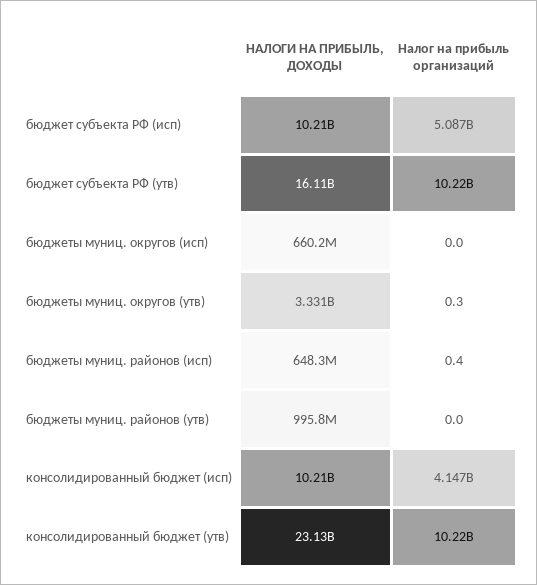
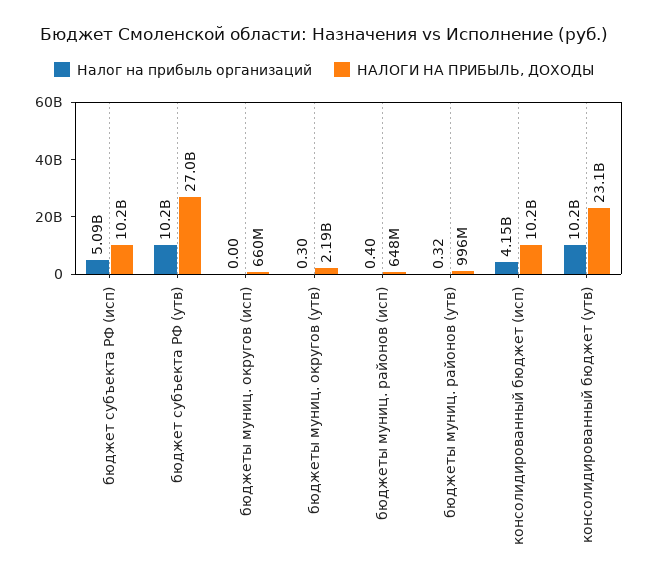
НАЛОГИ НА ПРИБЫЛЬ, ДОХОДЫ, бюджет субъекта РФ (утв): 16110000000 -> 27000000000
НАЛОГИ НА ПРИБЫЛЬ, ДОХОДЫ, бюджеты муниц. округов (утв): 3331000000 -> 2190000000
Налог на прибыль организаций, бюджеты муниц. районов (утв): 0 -> 0.32

